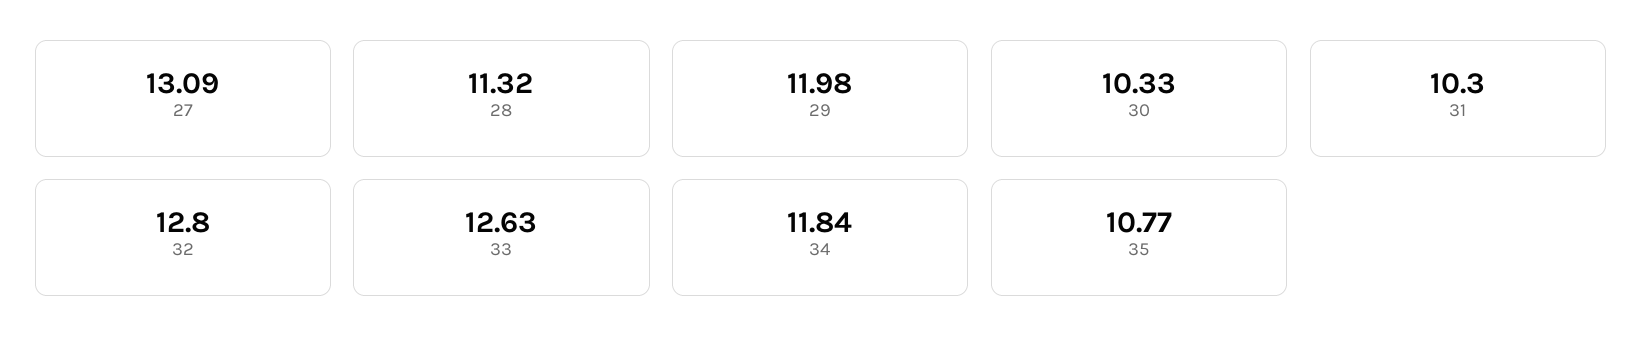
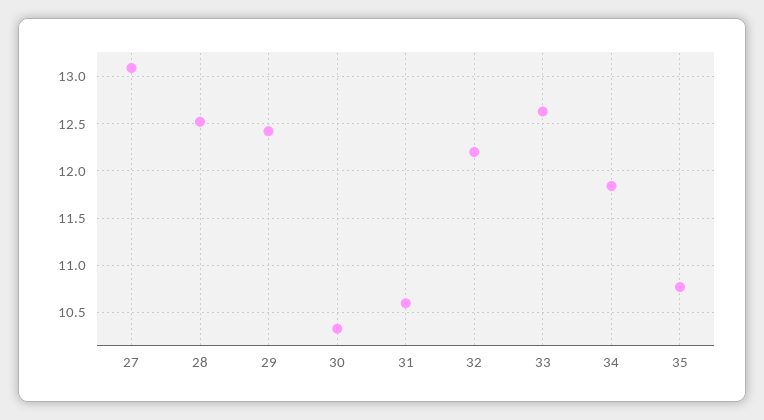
28: 11.32 -> 12.5
29: 11.98 -> 12.4
31: 10.3 -> 10.6
32: 12.8 -> 12.2

